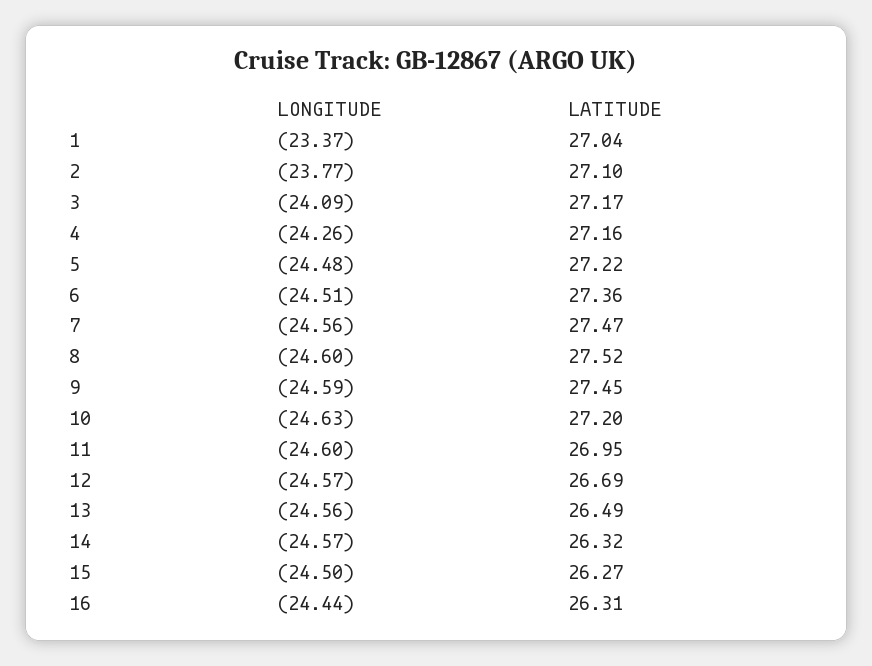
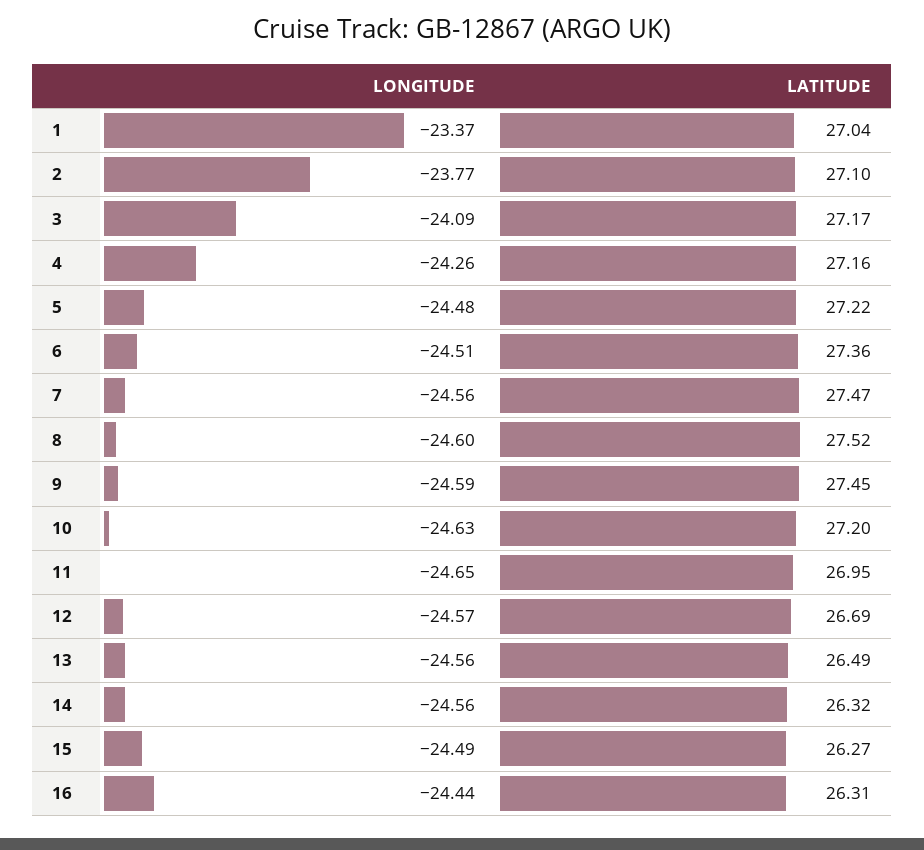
LONGITUDE, 11: -24.6 -> -24.65
LONGITUDE, 14: -24.57 -> -24.56
LONGITUDE, 15: -24.5 -> -24.49

